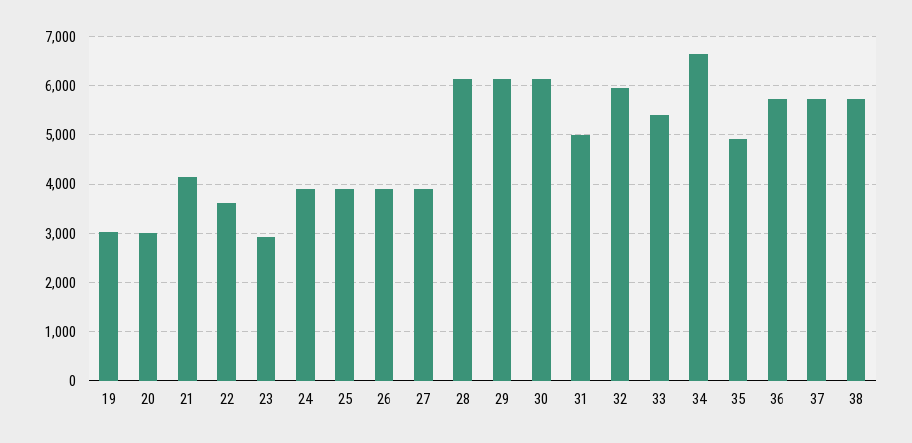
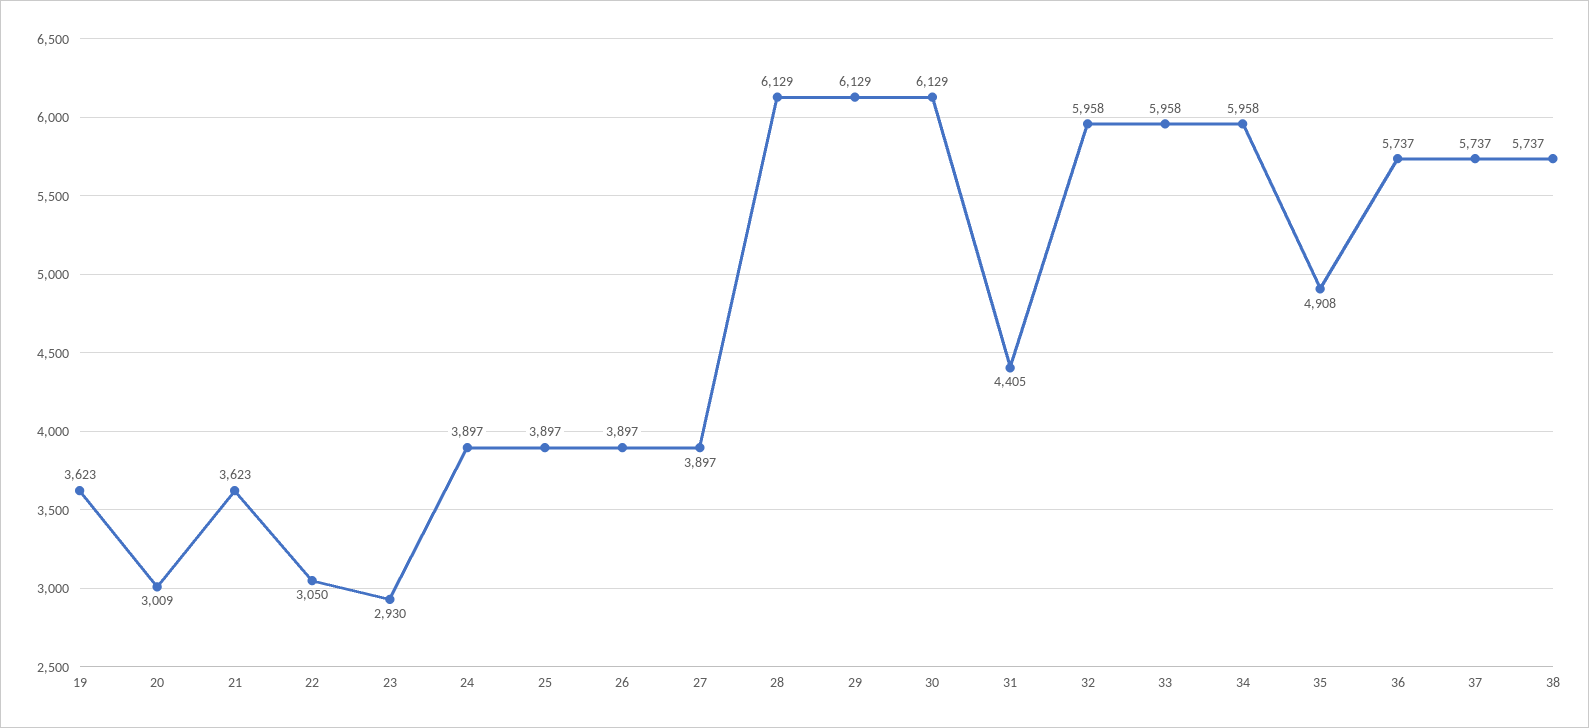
19: 3000 -> 3623
21: 4200 -> 3623
22: 3600 -> 3050
31: 5000 -> 4405
33: 5400 -> 5958
34: 6600 -> 5958

